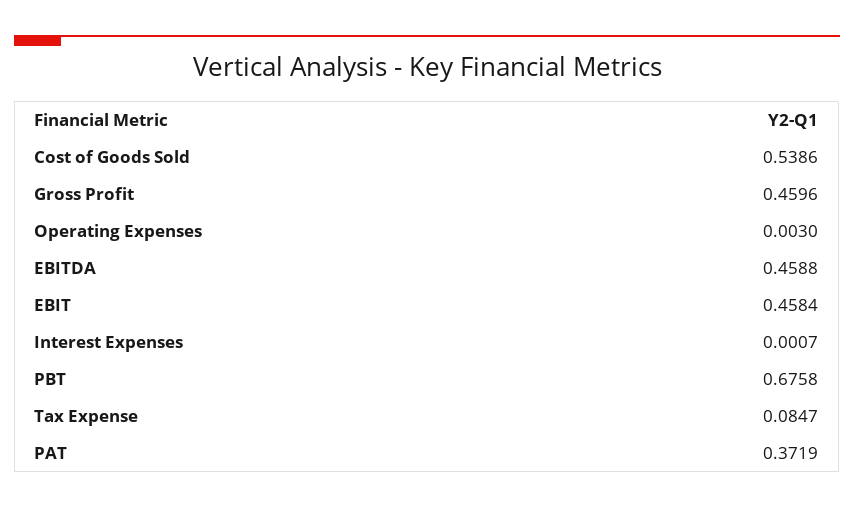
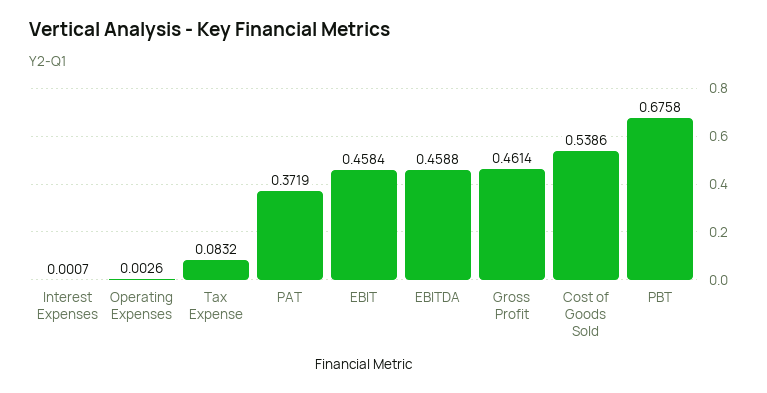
Gross Profit: 0.4596 -> 0.4614
Operating Expenses: 0.003 -> 0.0026
Tax Expense: 0.0847 -> 0.0832

